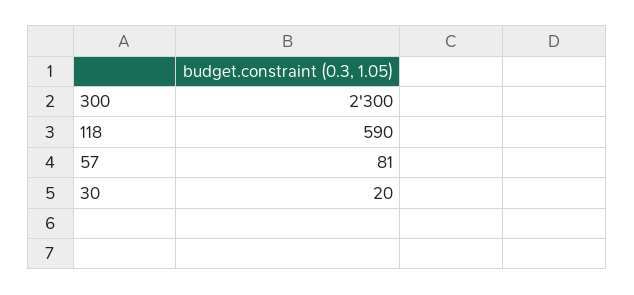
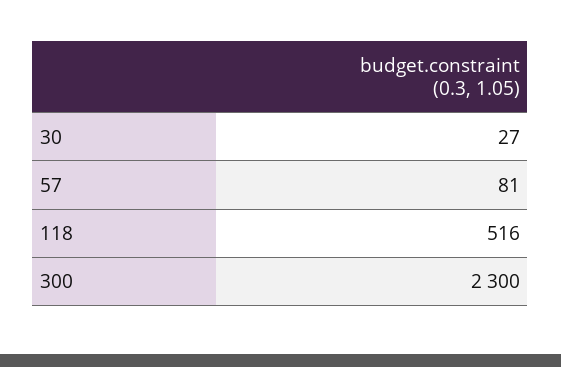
118: 590 -> 516
30: 20 -> 27

